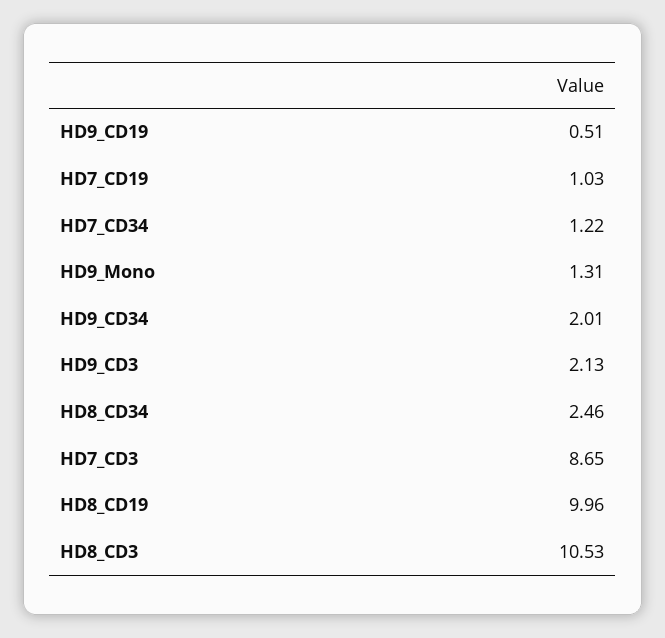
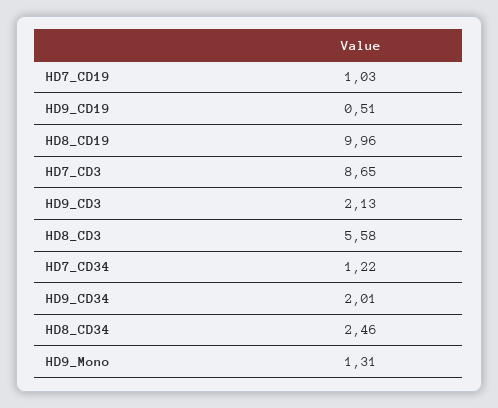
HD8_CD3: 10.53 -> 5.58

